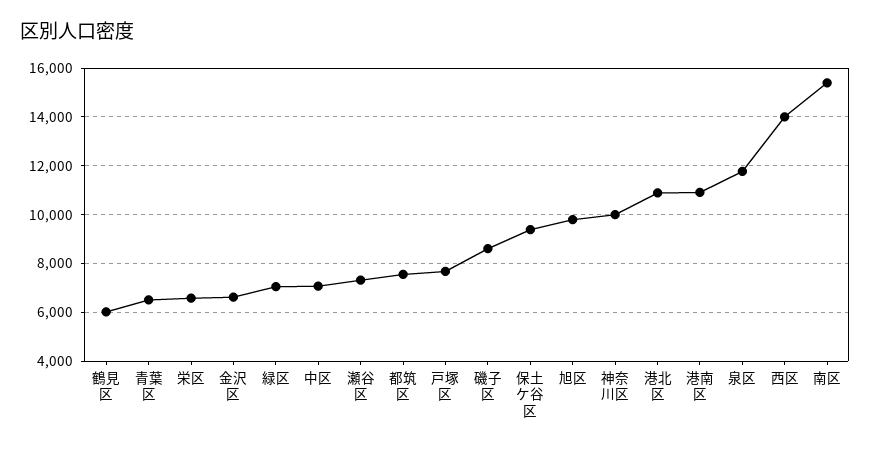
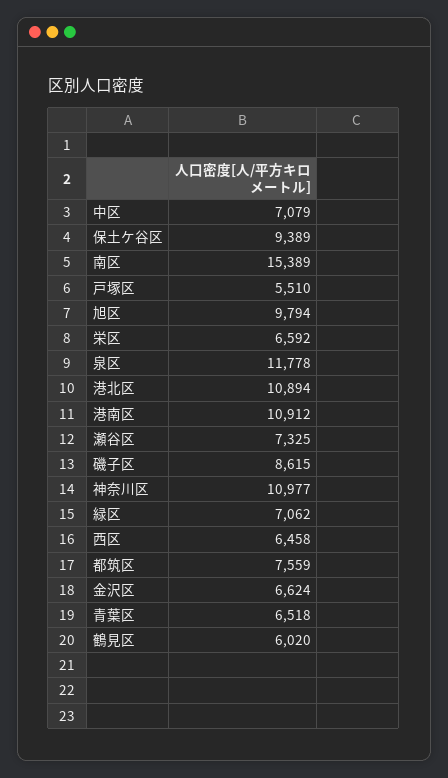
戸塚区: 7750 -> 5510
神奈川区: 10000 -> 10977
西区: 14000 -> 6458

